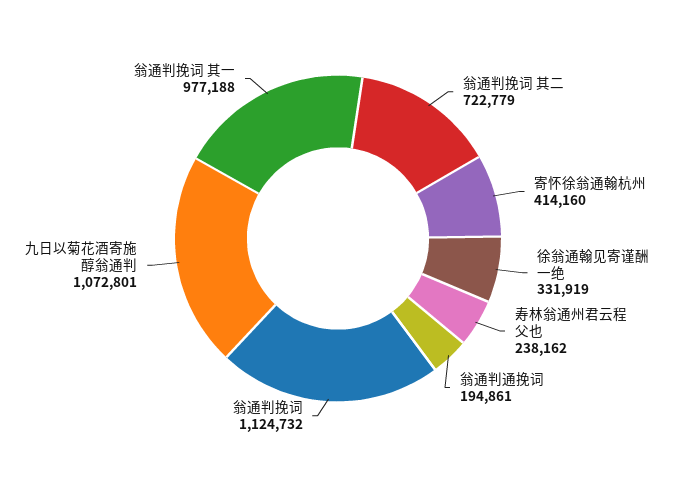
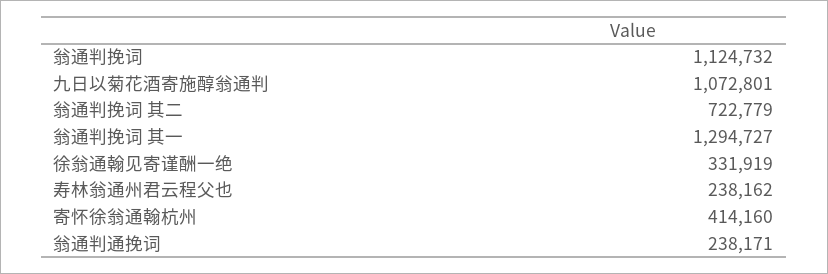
翁通判通挽词: 194861 -> 238171
翁通判挽词 其一: 977188 -> 1294727

